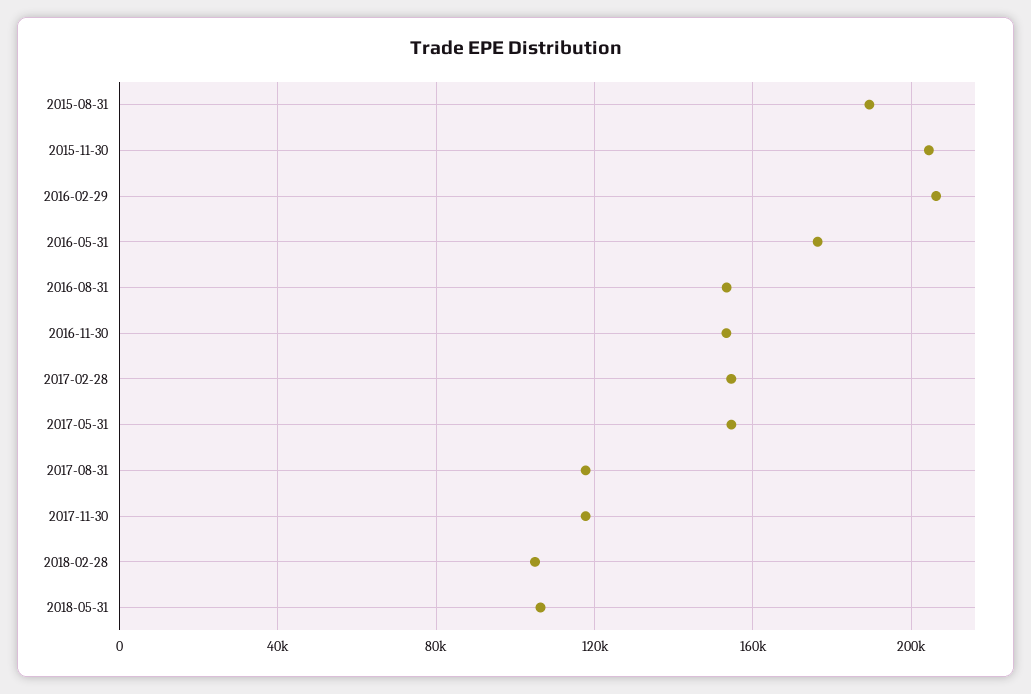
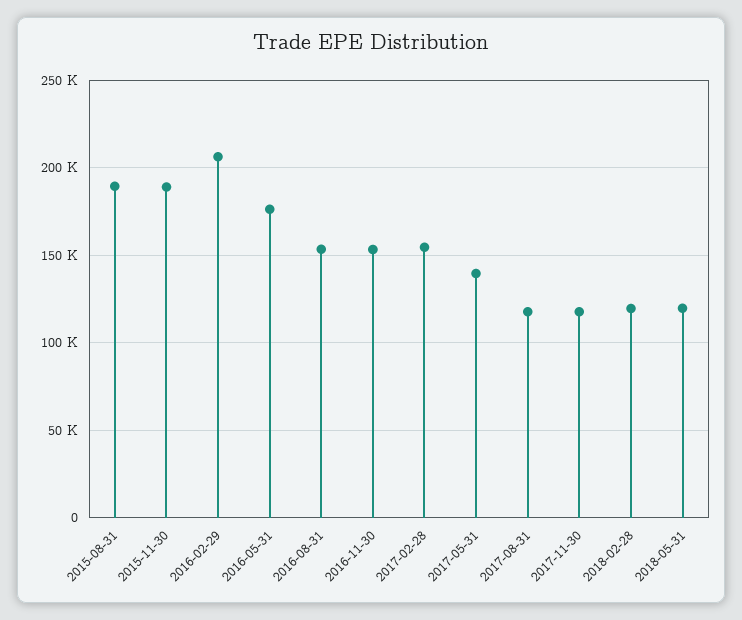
2015-11-30: 205000 -> 190000
2017-05-31: 155000 -> 140000
2018-02-28: 105000 -> 120000
2018-05-31: 105000 -> 120000

